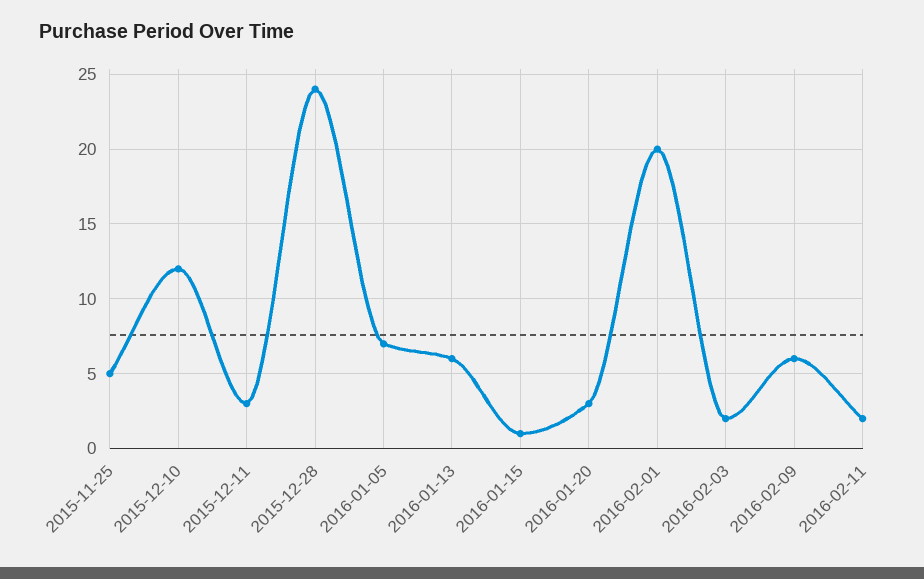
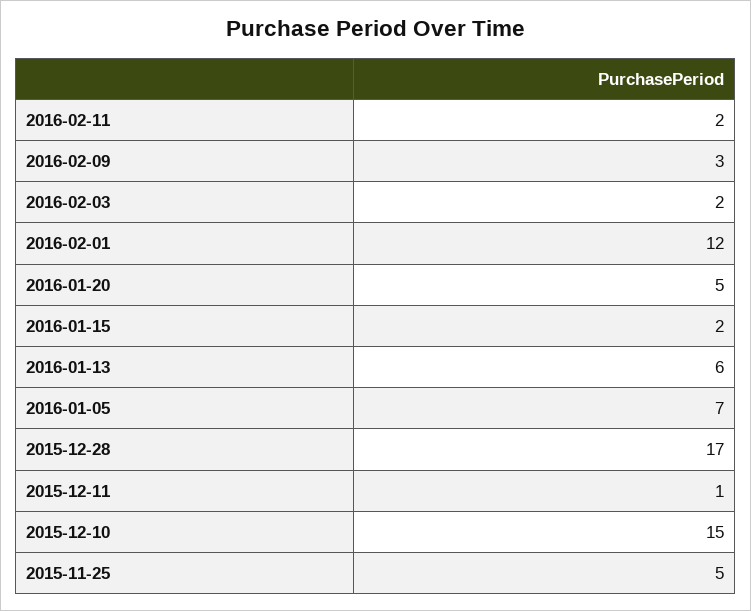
2015-12-10: 12 -> 15
2015-12-11: 3 -> 1
2015-12-28: 24 -> 17
2016-01-15: 1 -> 2
2016-01-20: 3 -> 5
2016-02-01: 20 -> 12
2016-02-09: 6 -> 3

